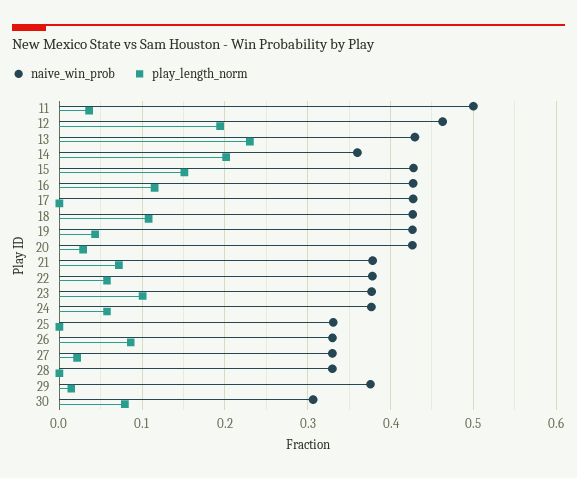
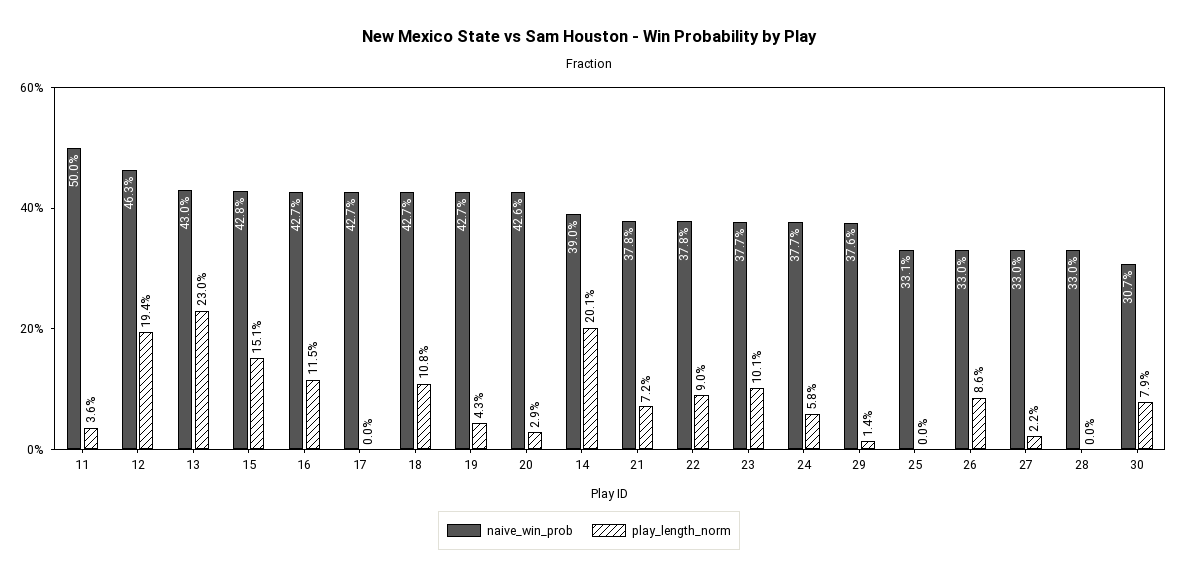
naive_win_prob, 14: 0.36 -> 0.39
play_length_norm, 22: 0.06 -> 0.09

